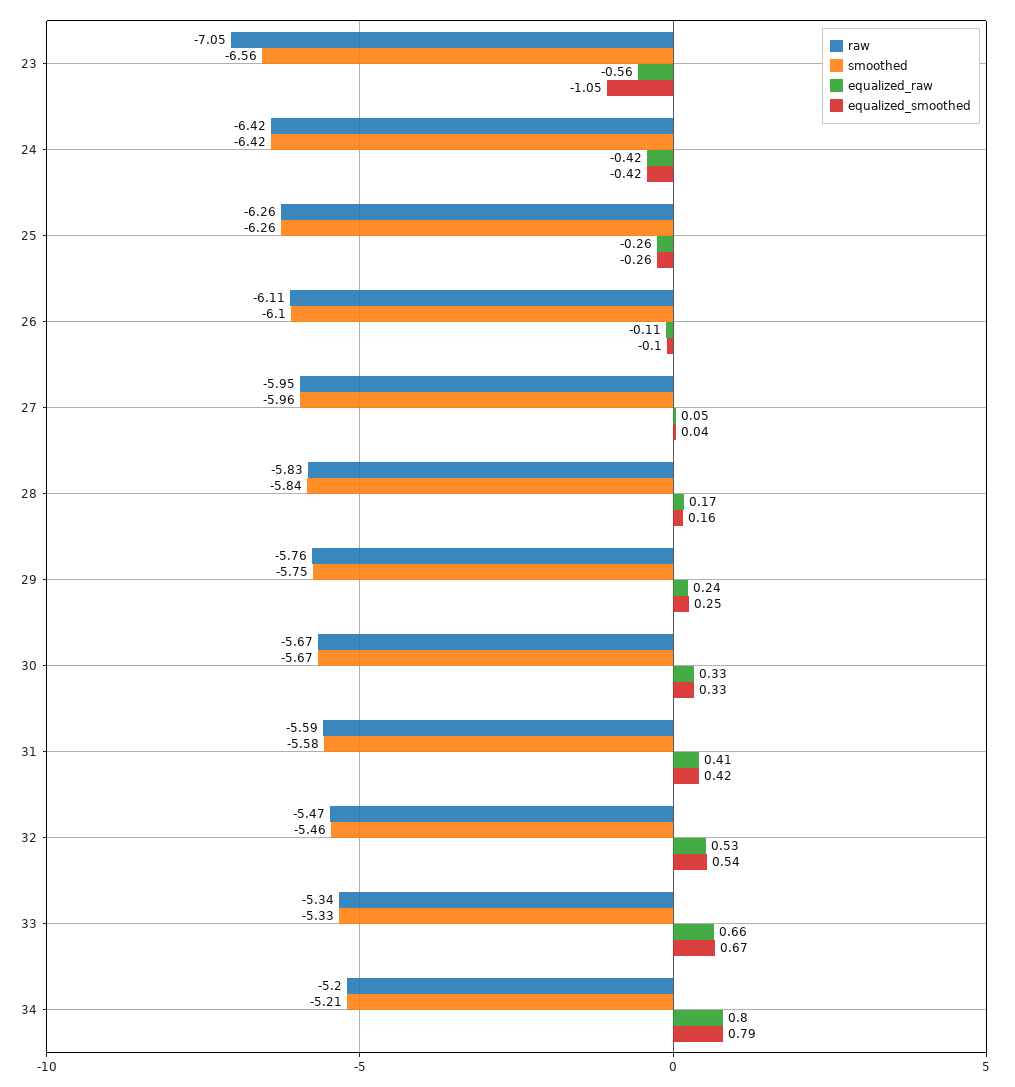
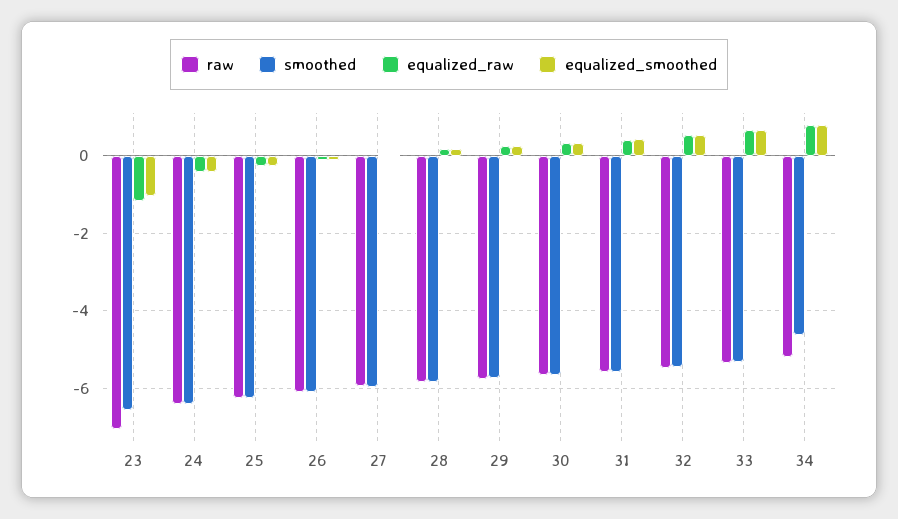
equalized_raw, 23: -0.56 -> -1.2
smoothed, 34: -5.21 -> -4.6

